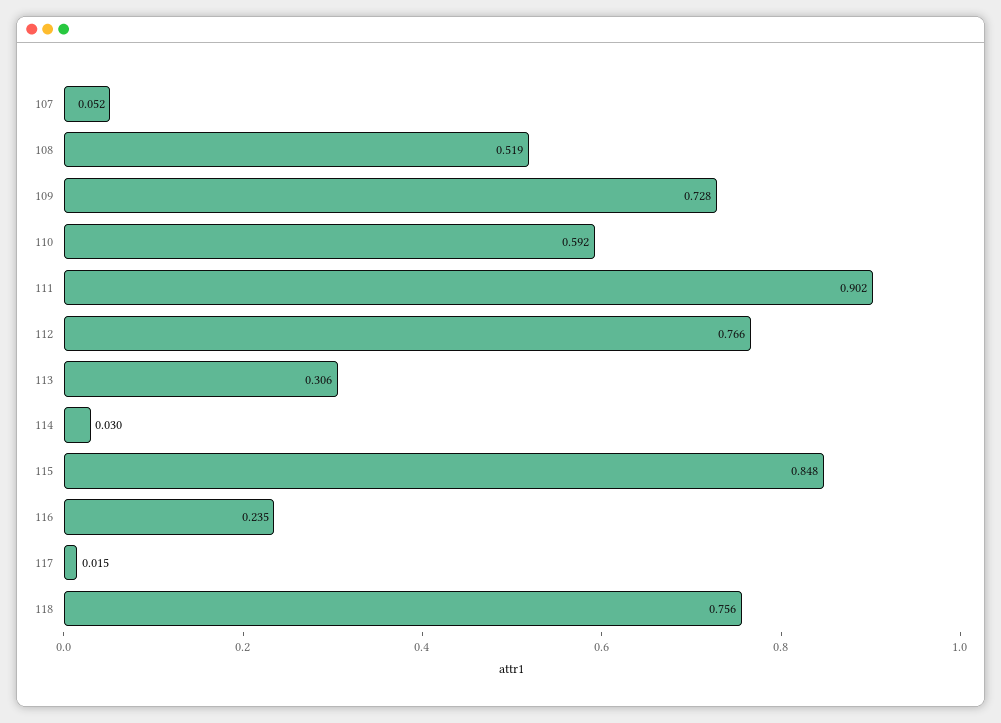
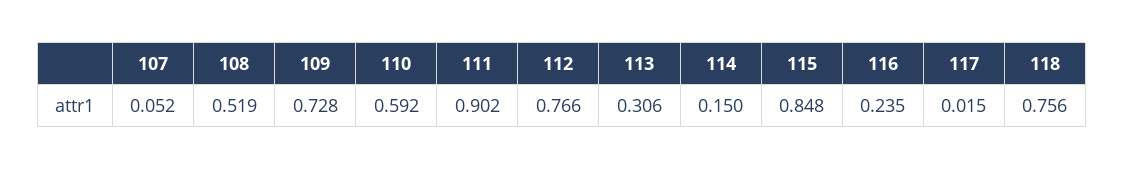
114: 0.03 -> 0.15

